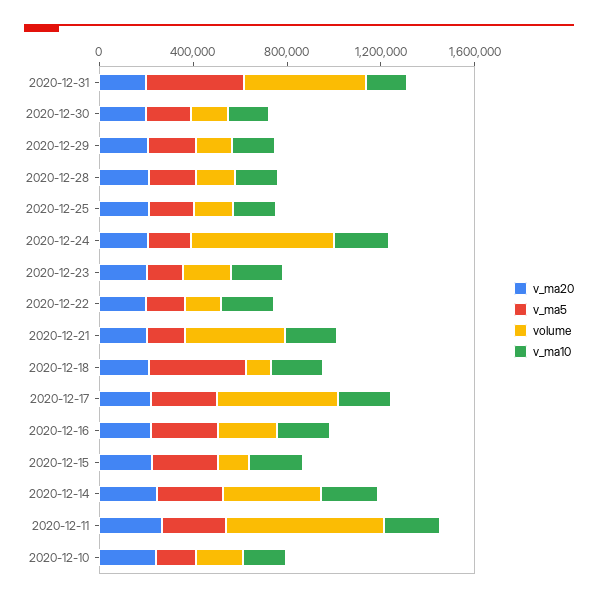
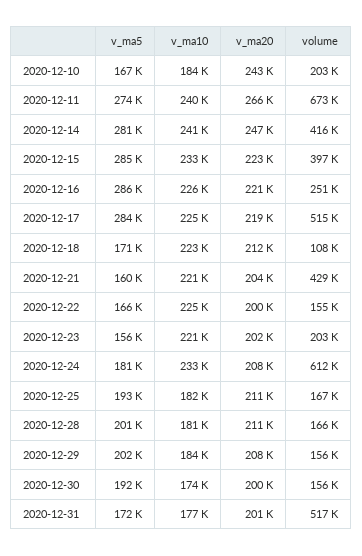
v_ma5, 2020-12-31: 400000 -> 172000
v_ma5, 2020-12-18: 400000 -> 171000
volume, 2020-12-15: 100000 -> 397000

